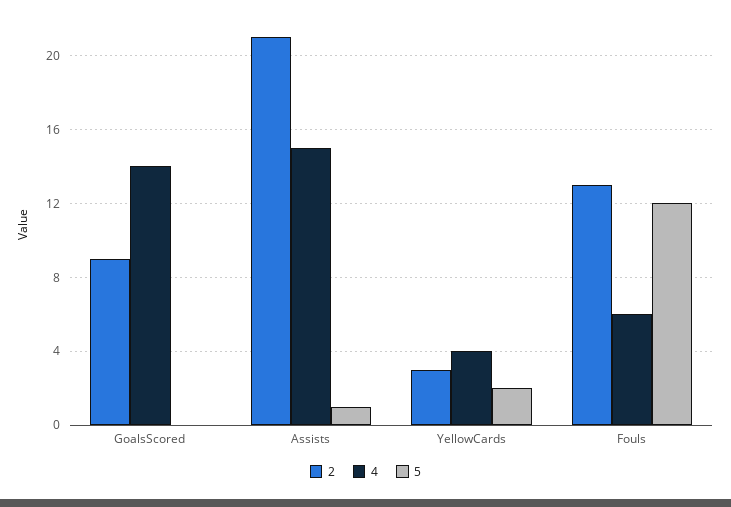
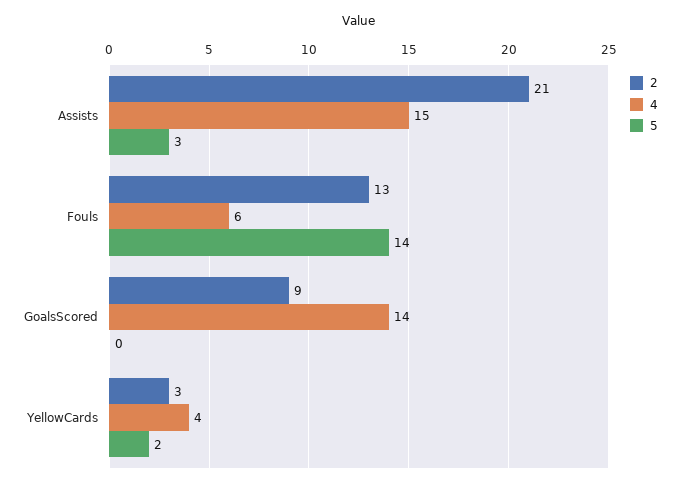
5, Assists: 1 -> 3
5, Fouls: 12 -> 14

